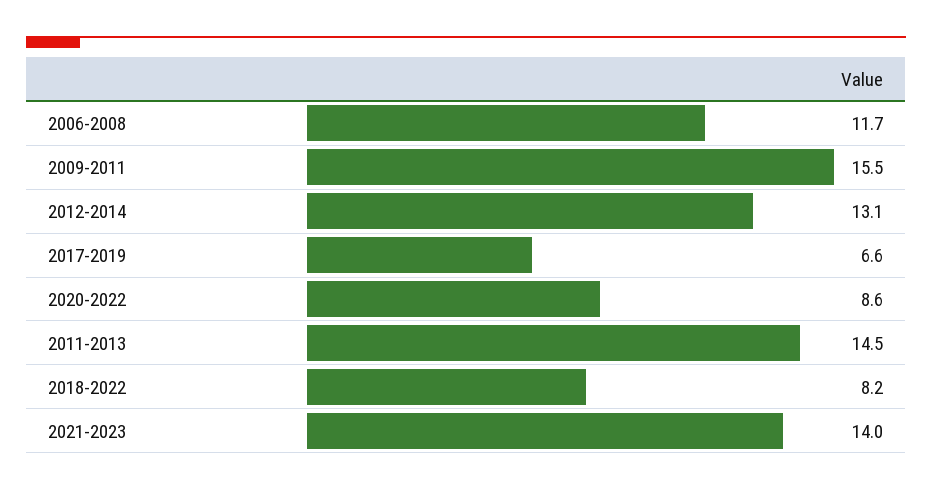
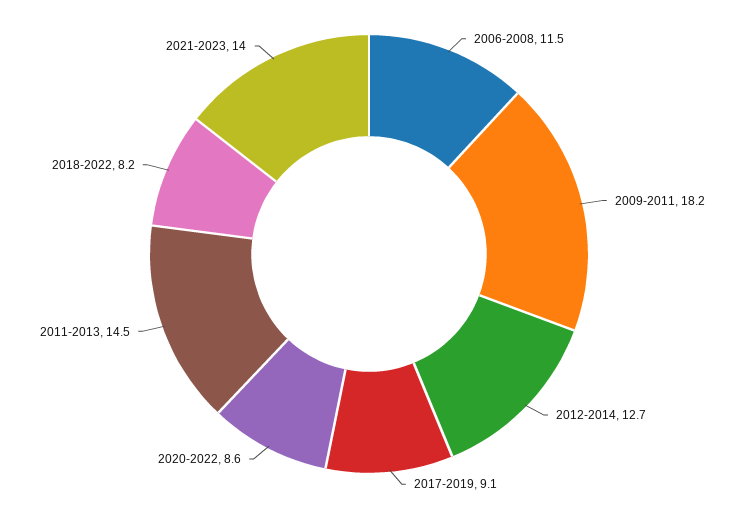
2006-2008: 11.7 -> 11.5
2009-2011: 15.5 -> 18.2
2012-2014: 13.1 -> 12.7
2017-2019: 6.6 -> 9.1

